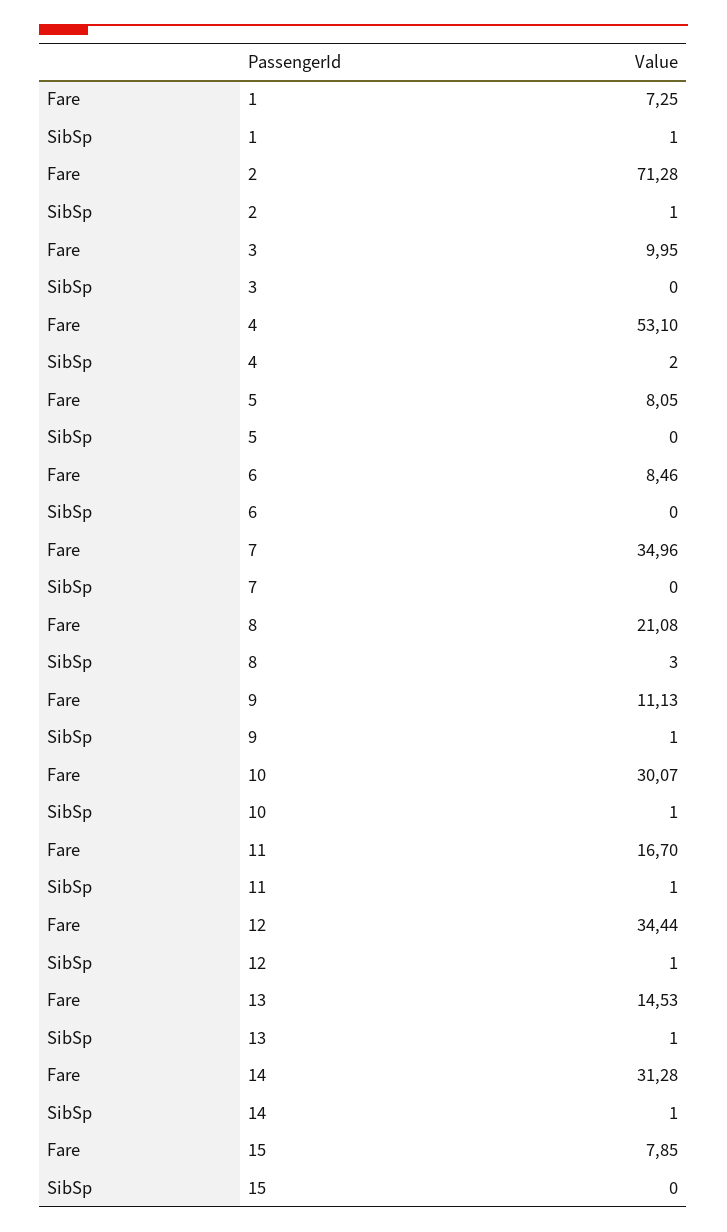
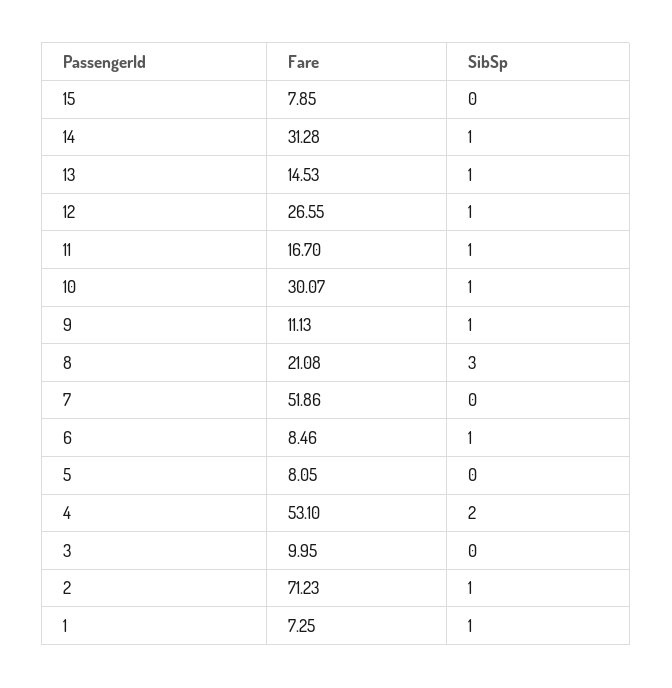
Fare, 2: 71.28 -> 71.23
SibSp, 6: 0 -> 1
Fare, 7: 34.96 -> 51.86
Fare, 12: 34.44 -> 26.55

